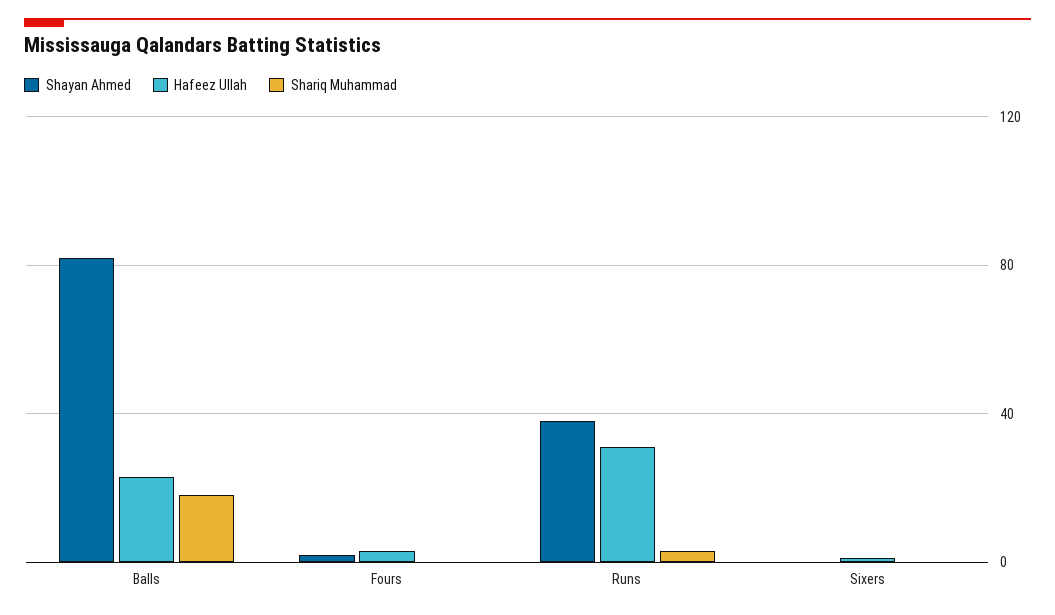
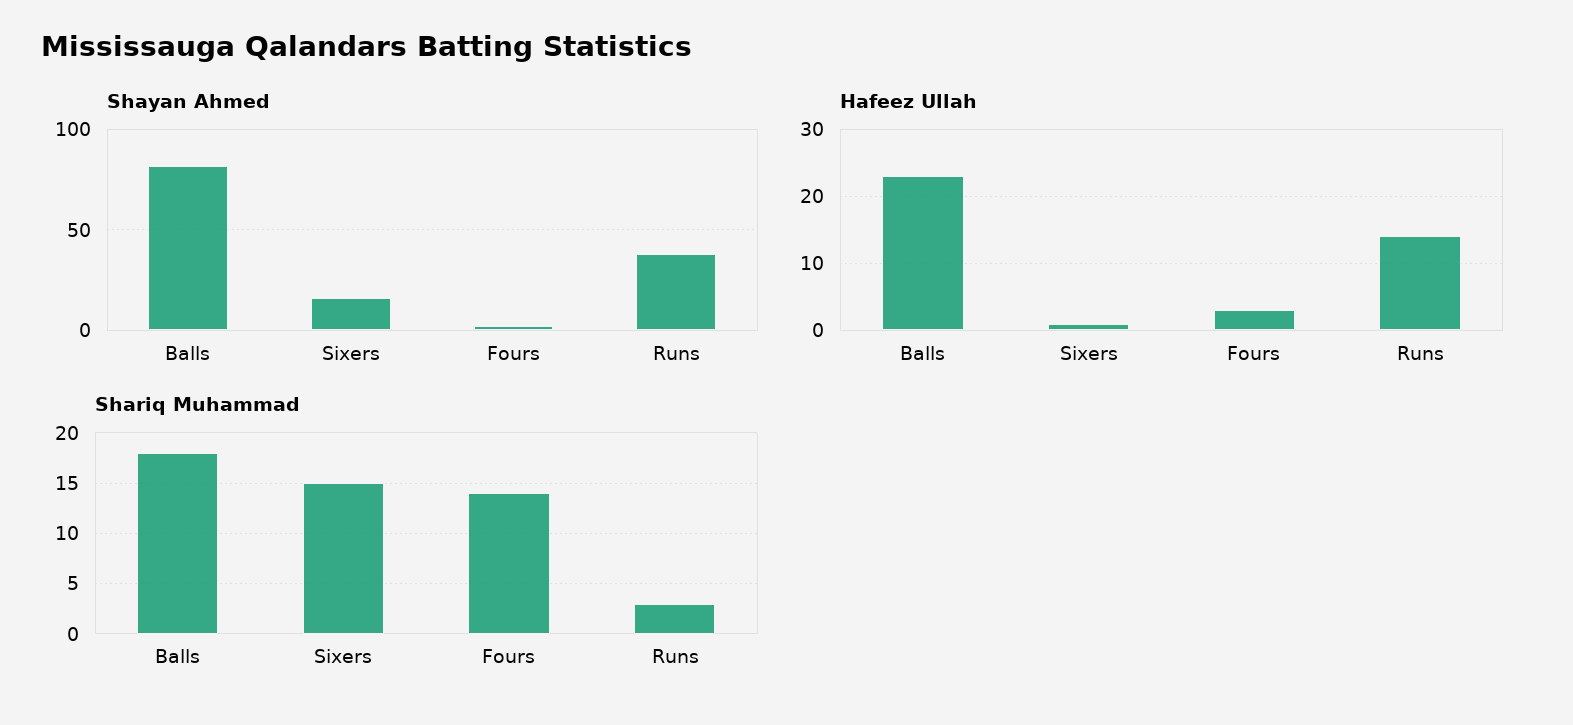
Shariq Muhammad, Fours: 0 -> 14
Hafeez Ullah, Runs: 30 -> 14
Shayan Ahmed, Sixers: 0 -> 15
Shariq Muhammad, Sixers: 0 -> 15

